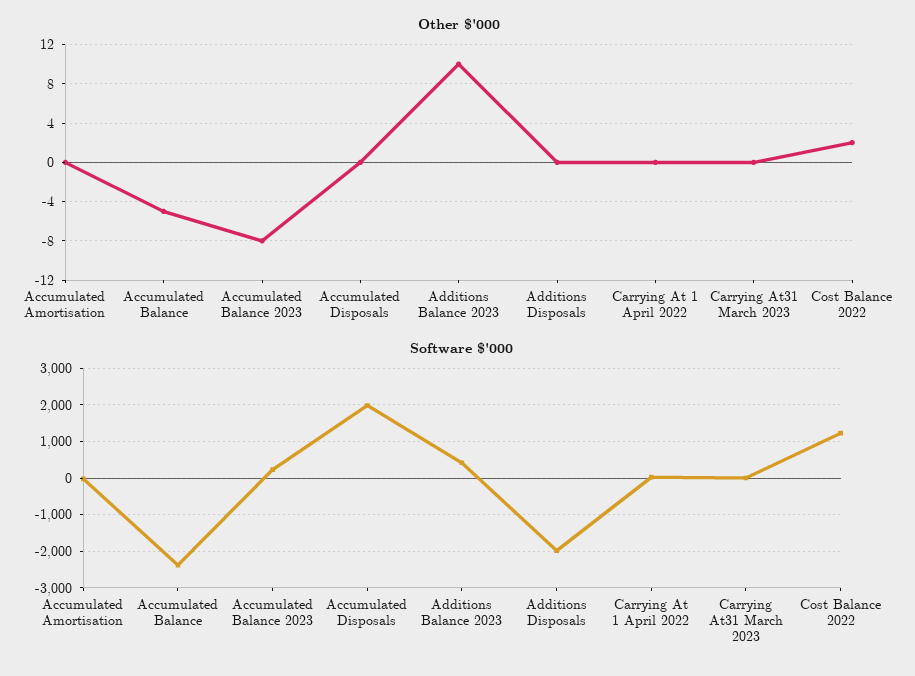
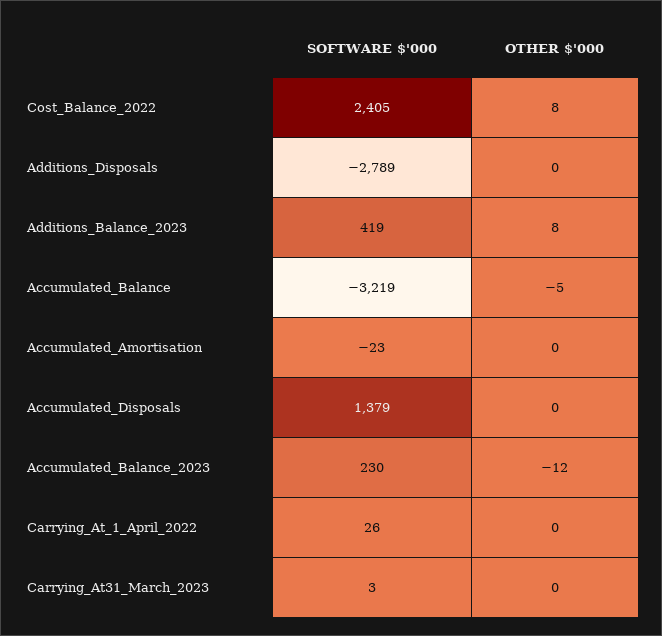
Other $'000, Accumulated Balance 2023: -8 -> -12
Other $'000, Additions Balance 2023: 10 -> 8
Other $'000, Cost Balance 2022: 2 -> 8
Software $'000, Accumulated Balance: -2400 -> -3219
Software $'000, Accumulated Disposals: 2000 -> 1379
Software $'000, Additions Disposals: -2000 -> -2789
Software $'000, Cost Balance 2022: 1200 -> 2405

